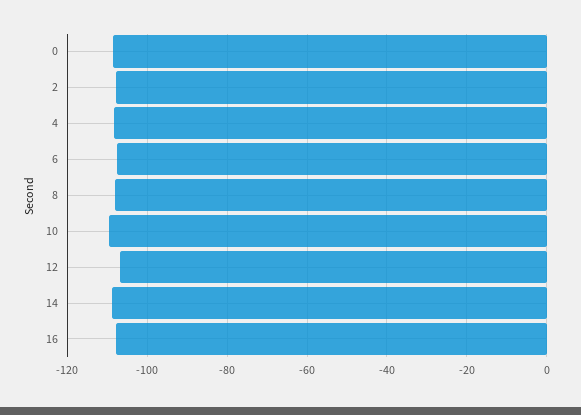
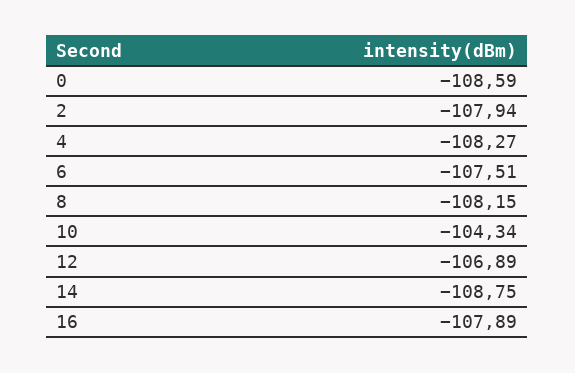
10: -110 -> -104.34

